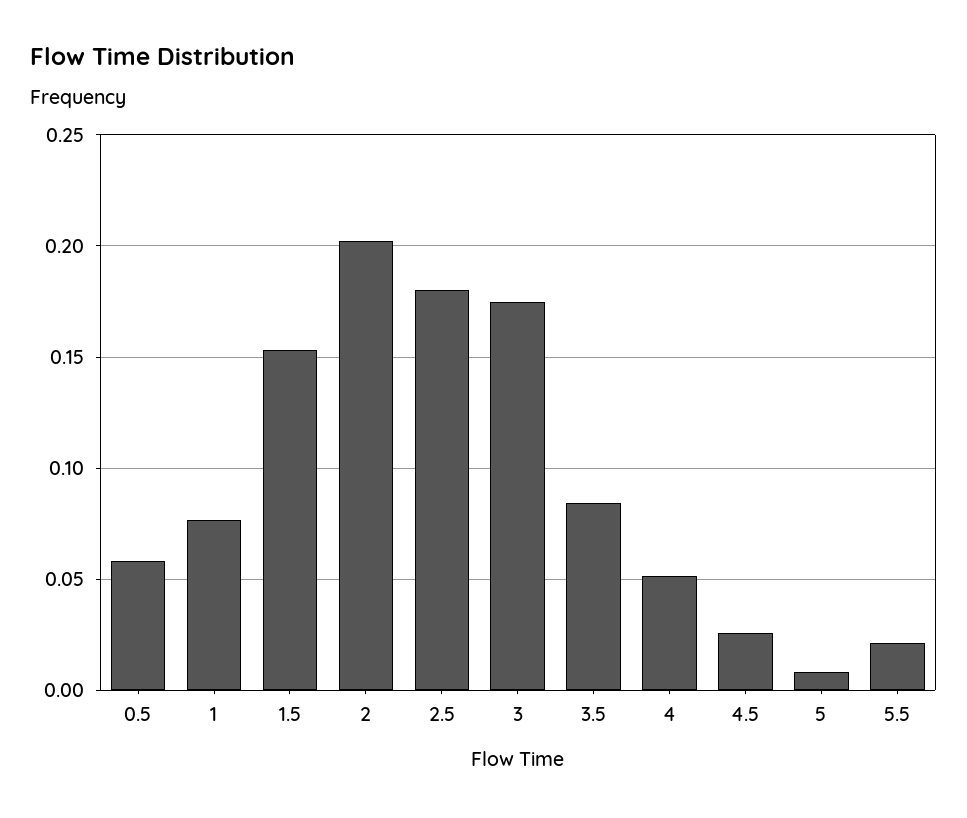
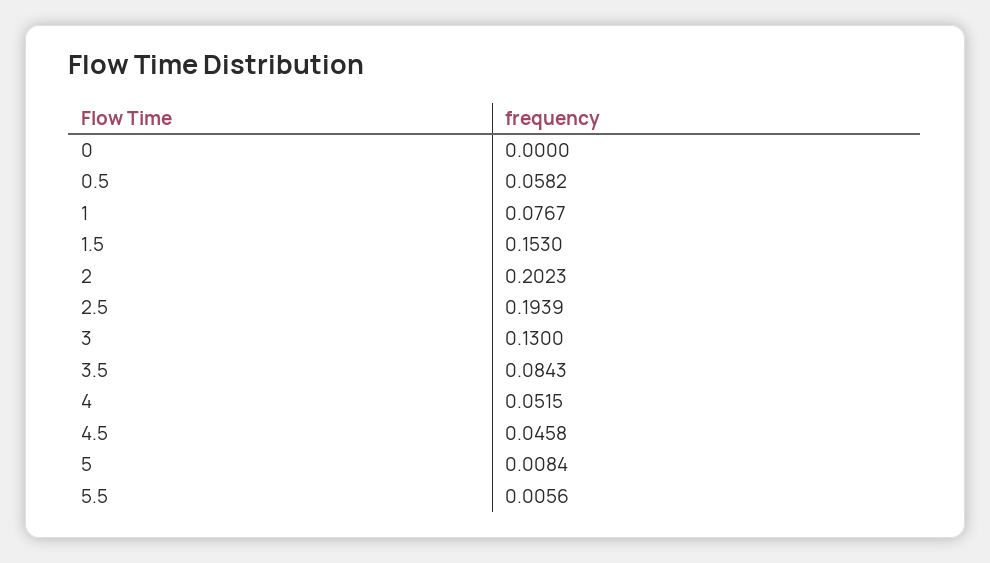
2.5: 0.18 -> 0.1939
3: 0.175 -> 0.13
4.5: 0.025 -> 0.0458
5.5: 0.02 -> 0.0056
0: none -> 0

